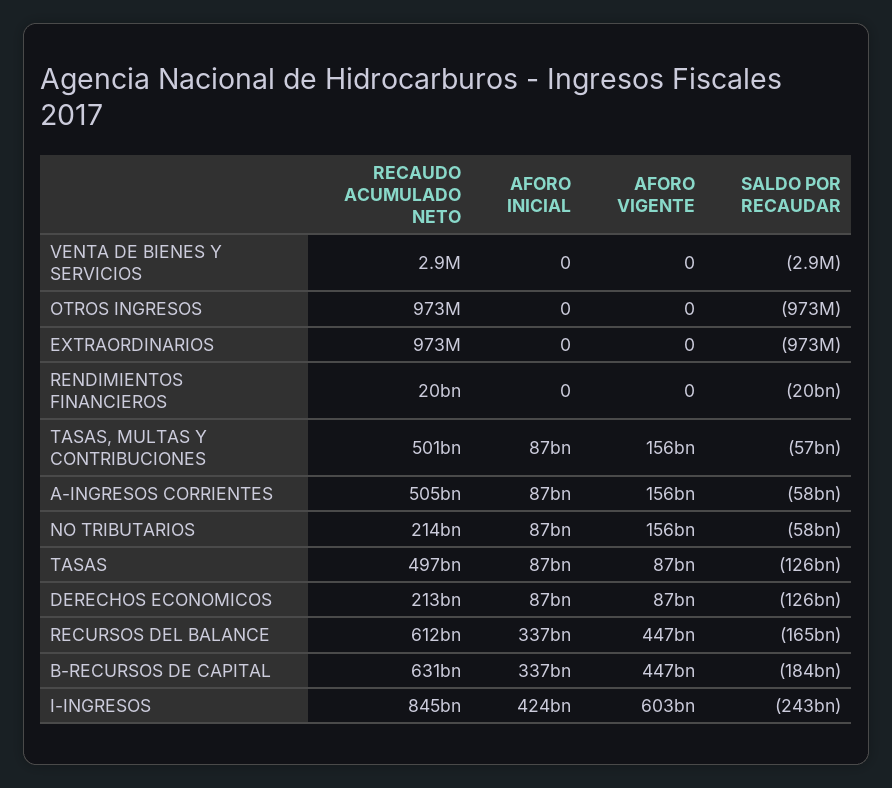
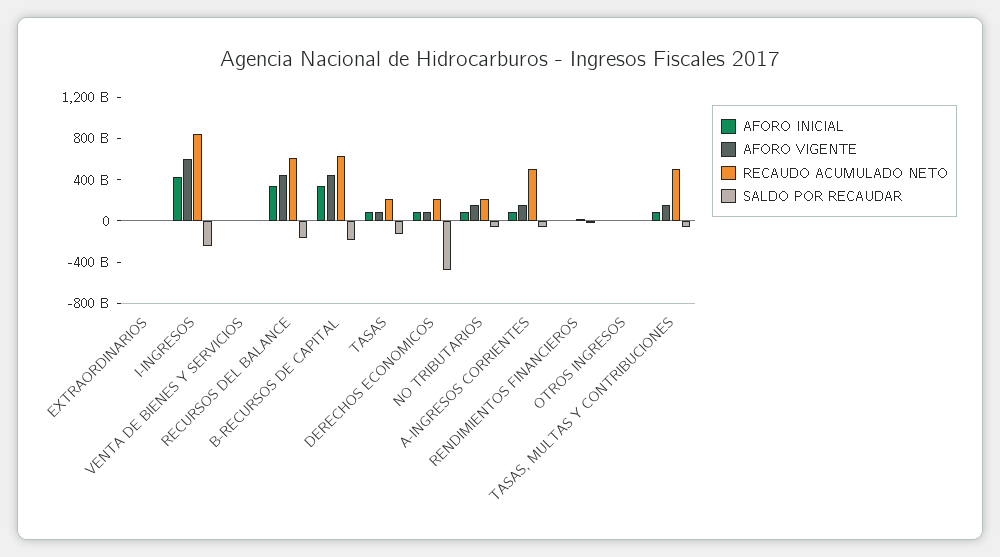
RECAUDO ACUMULADO NETO, TASAS: 497000000000 -> 200000000000
SALDO POR RECAUDAR, DERECHOS ECONOMICOS: -126000000000 -> -500000000000

